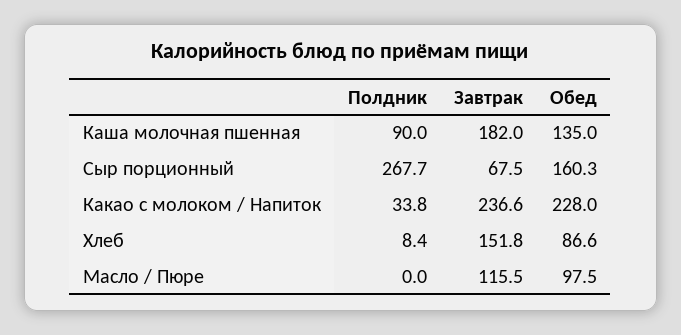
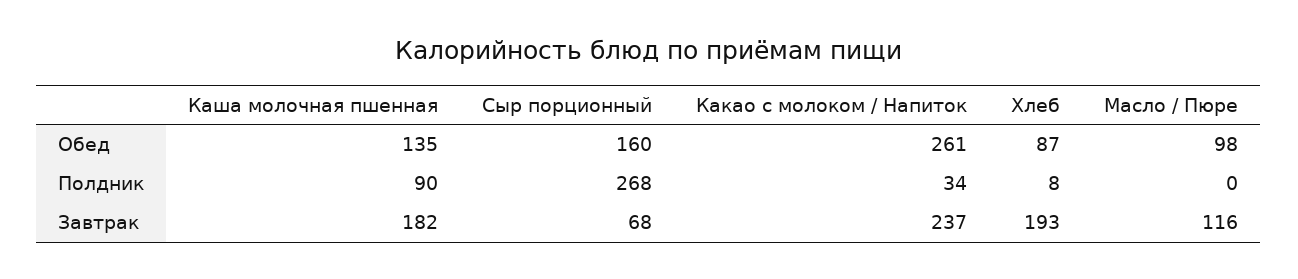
Обед, Какао с молоком / Напиток: 228 -> 261
Завтрак, Хлеб: 151.8 -> 193

